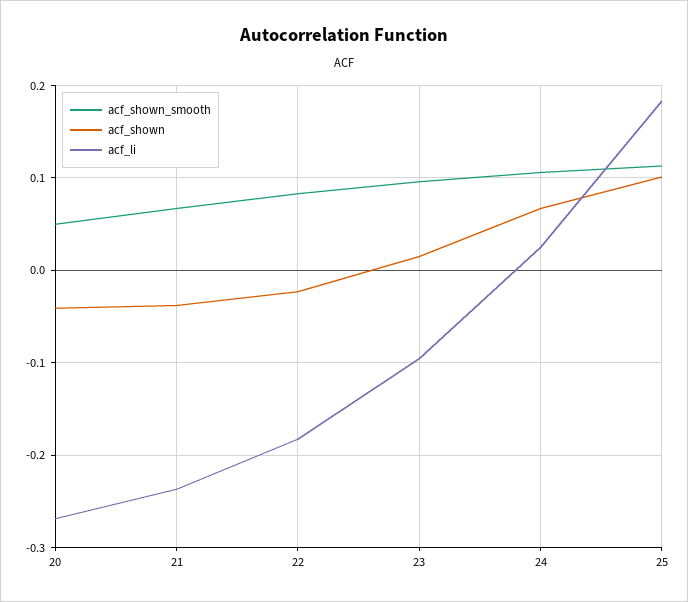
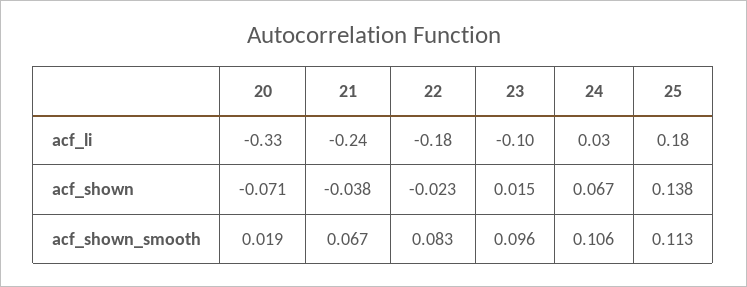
acf_shown_smooth, 20: 0.05 -> 0.019
acf_shown, 20: -0.04 -> -0.071
acf_li, 20: -0.27 -> -0.33
acf_shown, 25: 0.1 -> 0.138

